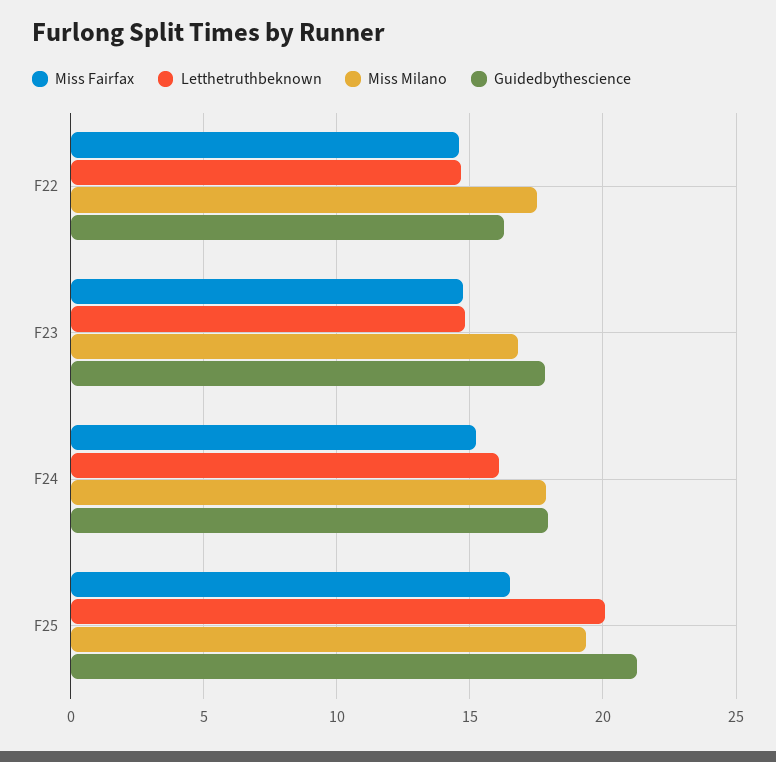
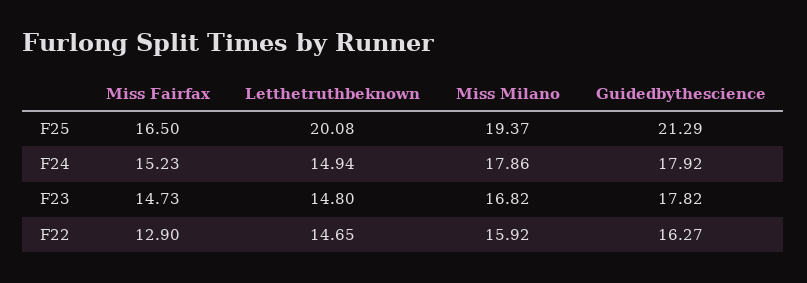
Miss Fairfax, F22: 14.5 -> 12.9
Miss Milano, F22: 17.5 -> 15.92
Letthetruthbeknown, F24: 16 -> 14.94

